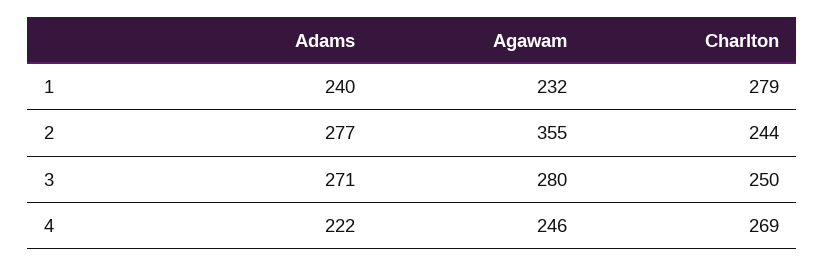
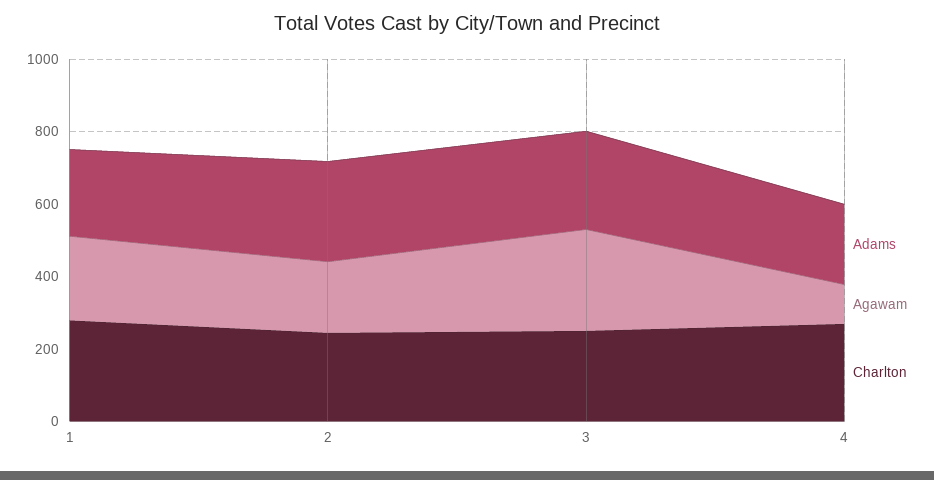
Agawam, 2: 355 -> 200
Agawam, 4: 246 -> 100

